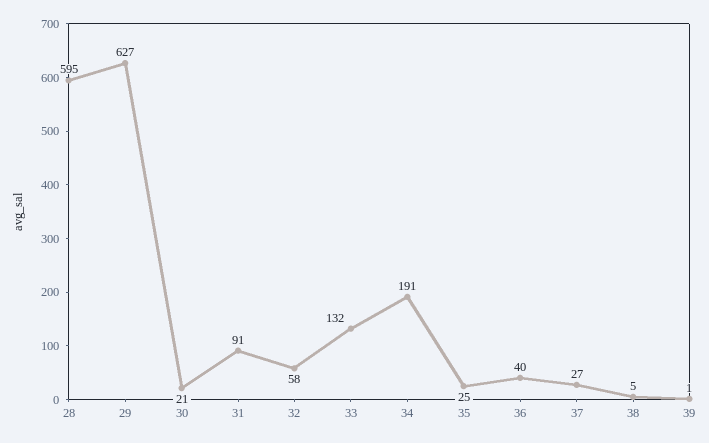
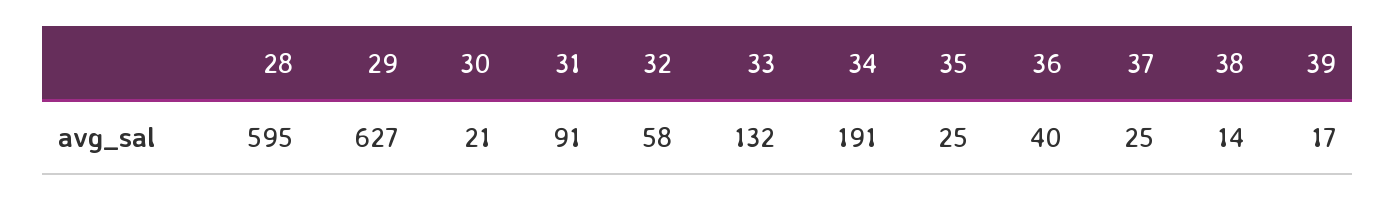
37: 27 -> 25
38: 5 -> 14
39: 1 -> 17

